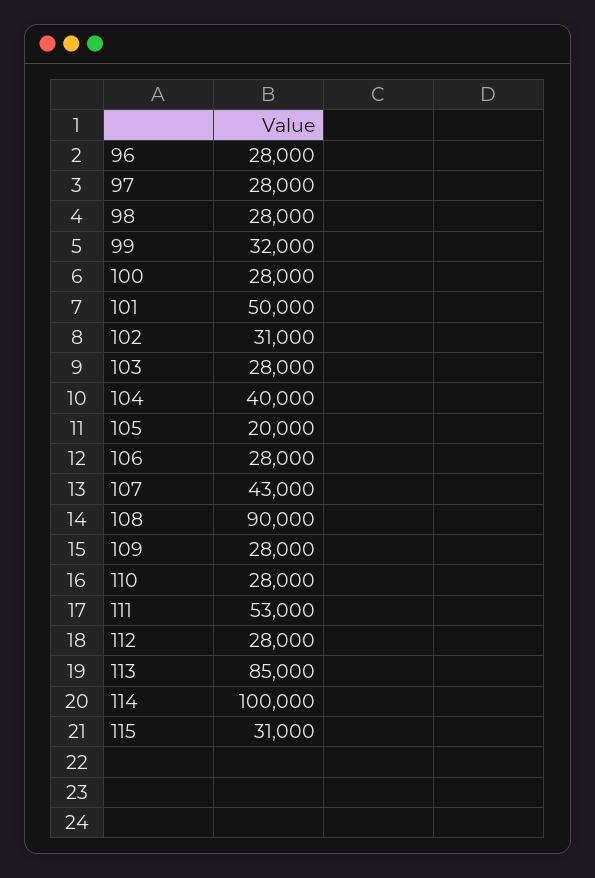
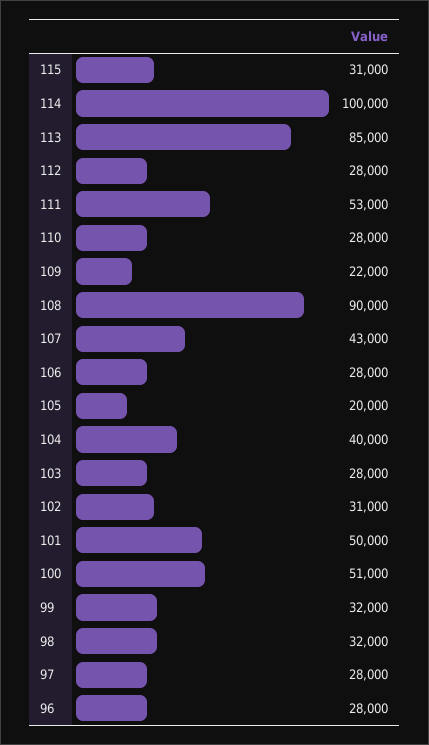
98: 28000 -> 32000
100: 28000 -> 51000
109: 28000 -> 22000

